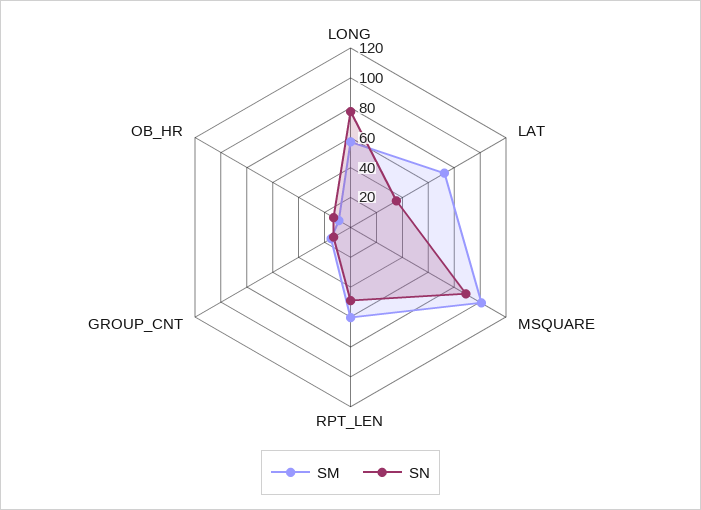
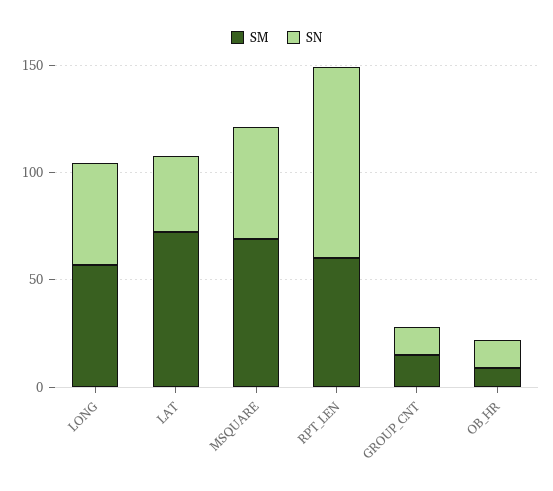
SN, LONG: 80 -> 50
SM, MSQUARE: 100 -> 70
SN, MSQUARE: 90 -> 50
SN, RPT_LEN: 50 -> 90

